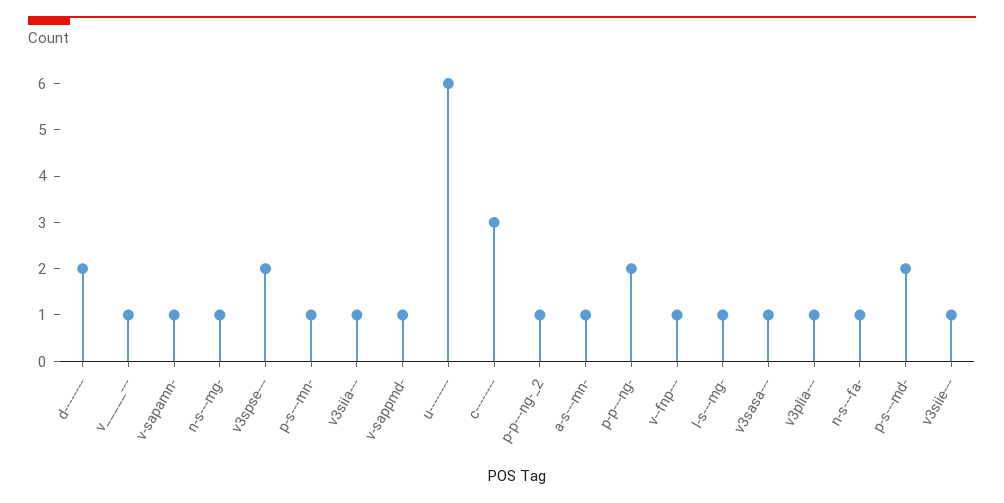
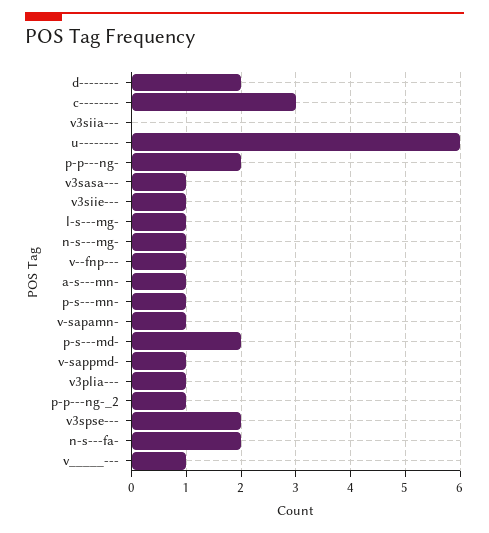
v3siia---: 1 -> 0
n-s---fa-: 1 -> 2

